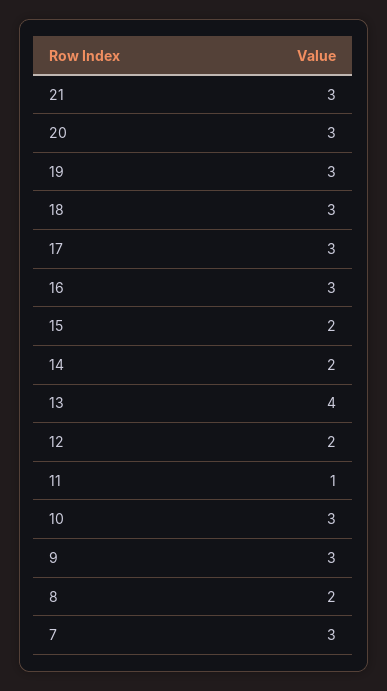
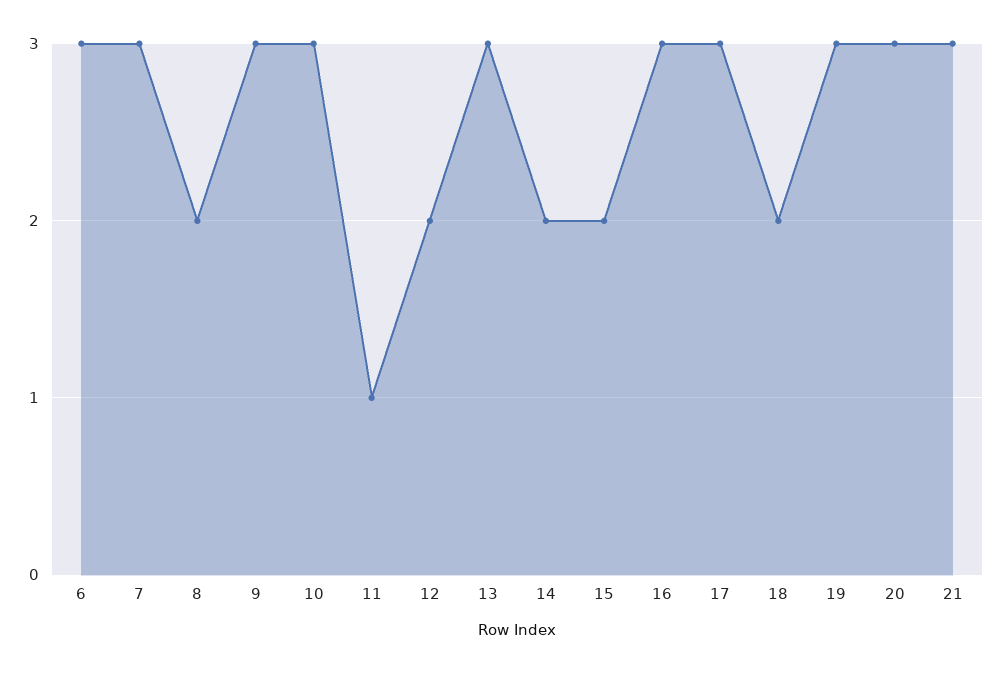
18: 3 -> 2
13: 4 -> 3
6: none -> 3

